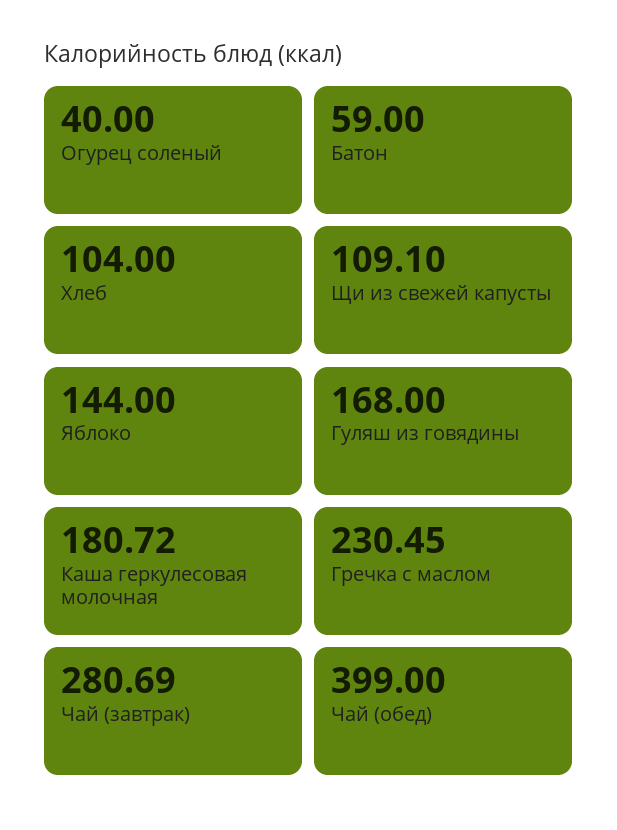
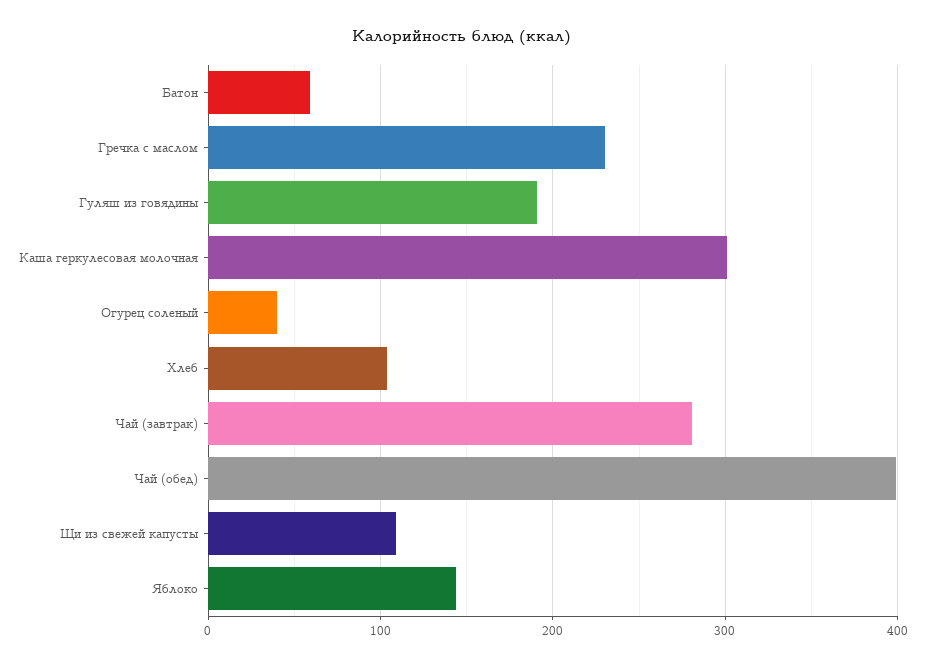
Гуляш из говядины: 168 -> 190
Каша геркулесовая молочная: 180.72 -> 300

